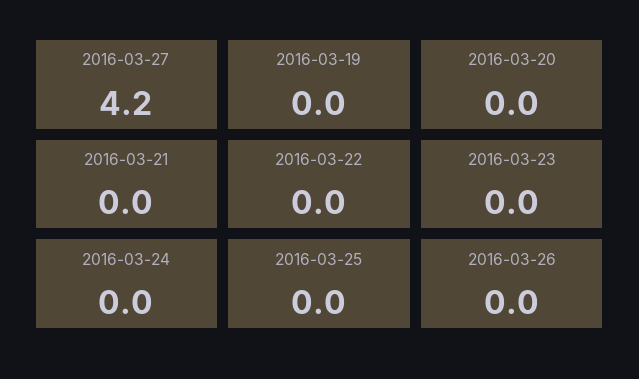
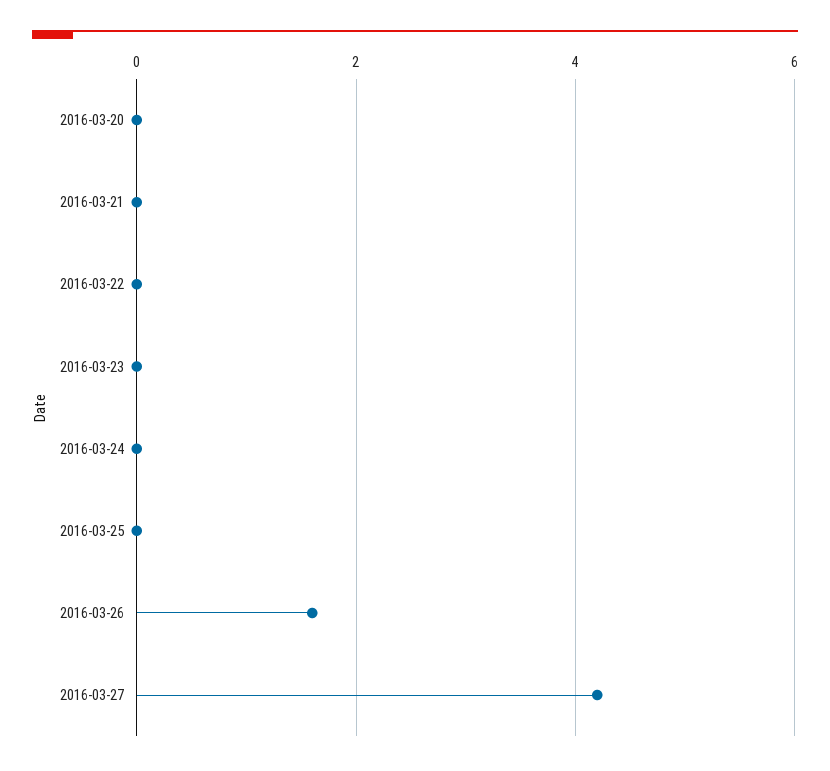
2016-03-19: 0 -> none
2016-03-26: 0 -> 1.5

